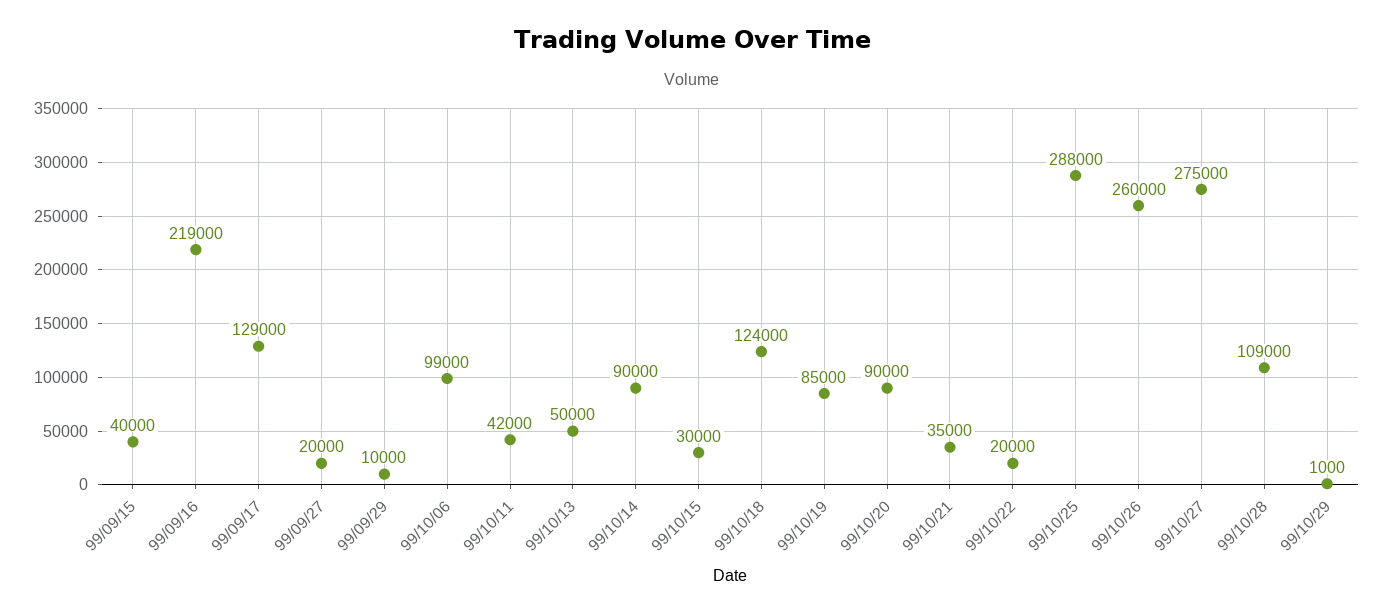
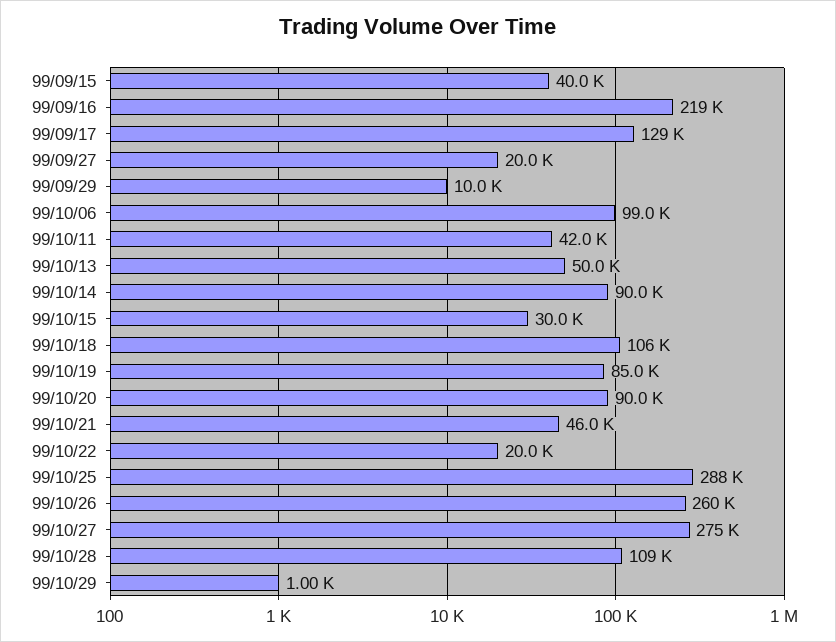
99/10/18: 124000 -> 106000
99/10/21: 35000 -> 46000

